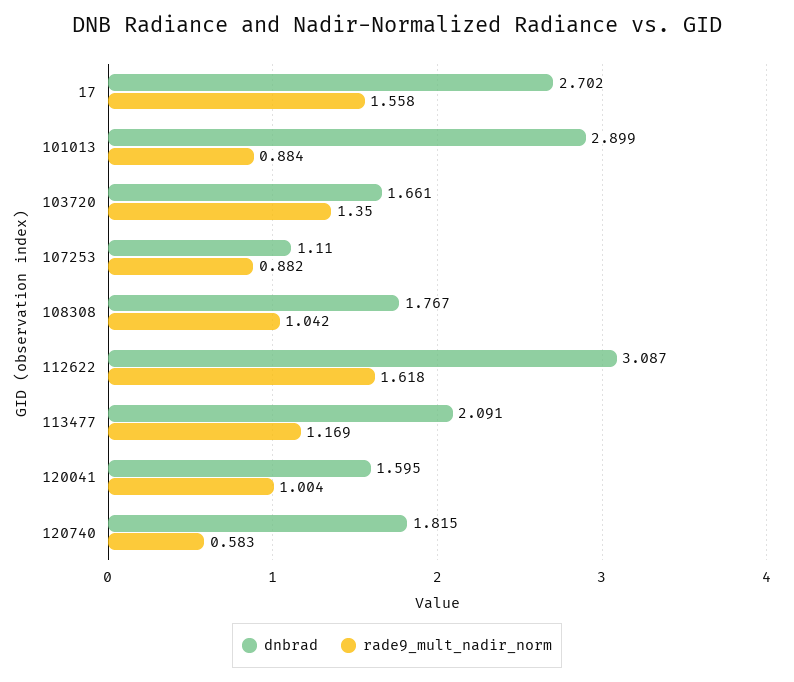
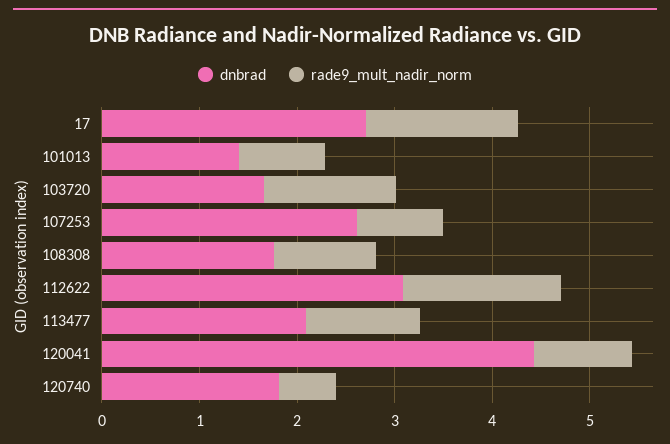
dnbrad, 101013: 2.899 -> 1.4
dnbrad, 107253: 1.11 -> 2.6
dnbrad, 120041: 1.595 -> 4.4

